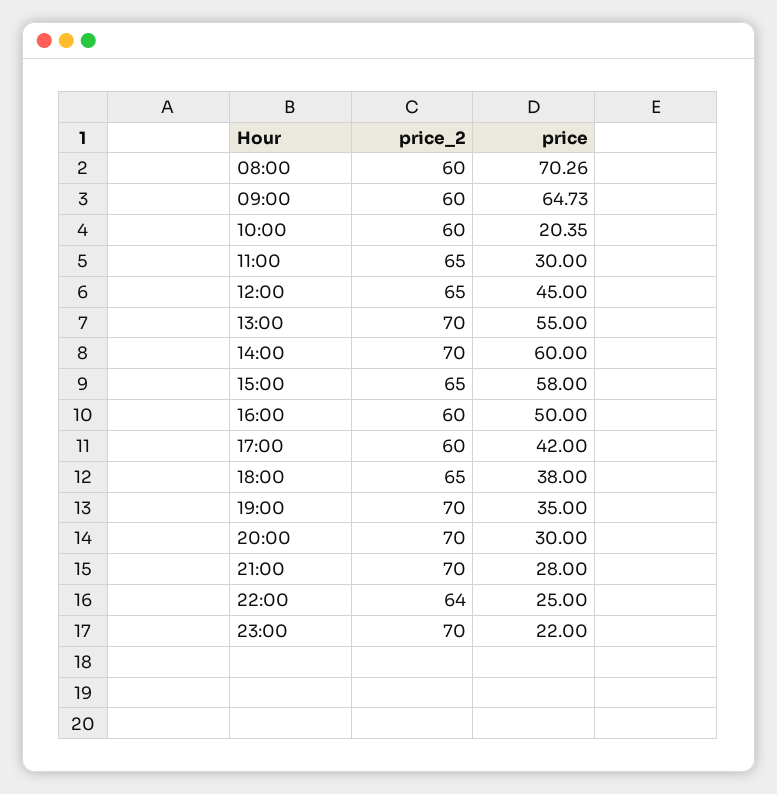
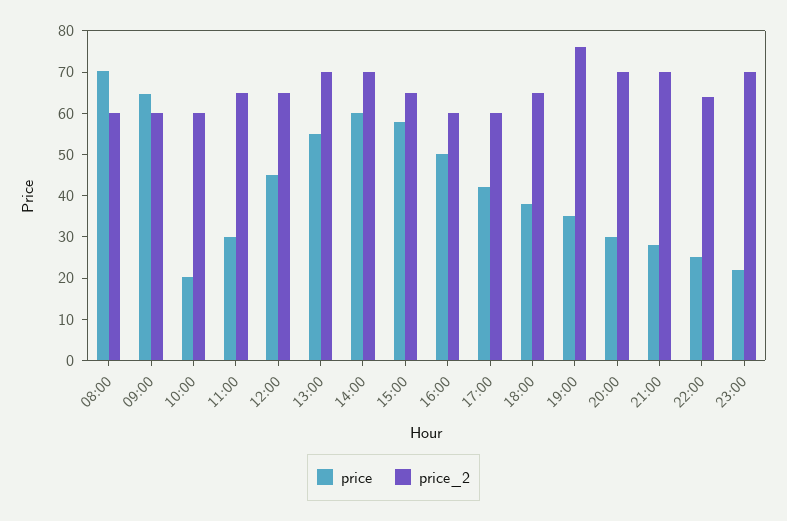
price_2, 19:00: 70 -> 76

